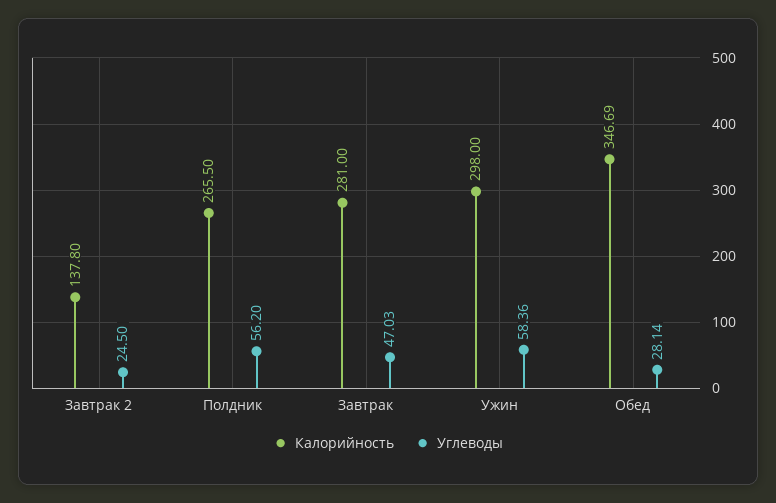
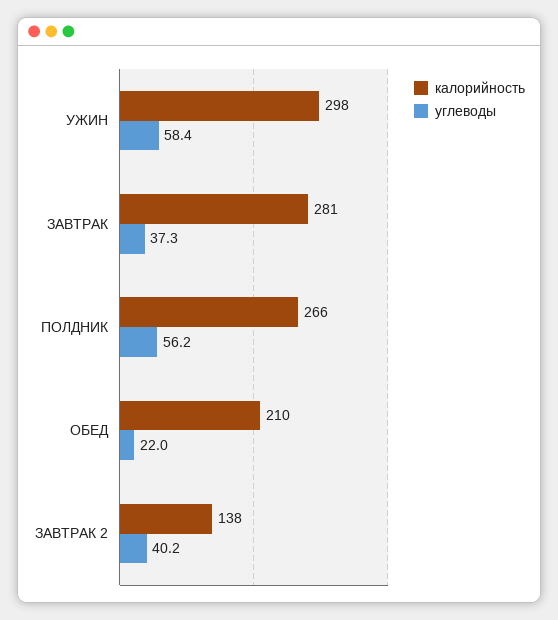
Углеводы, Завтрак 2: 24.5 -> 40.2
Углеводы, Завтрак: 47.03 -> 37.3
Калорийность, Обед: 346.69 -> 210
Углеводы, Обед: 28.14 -> 22

